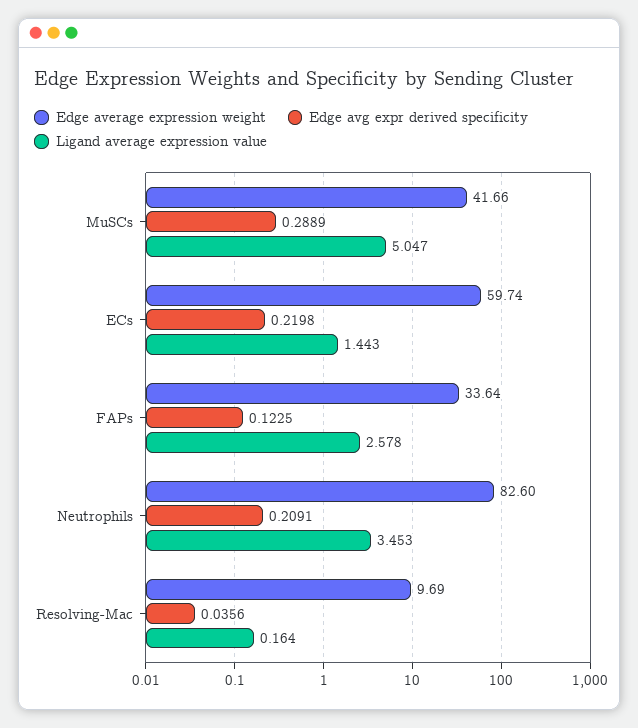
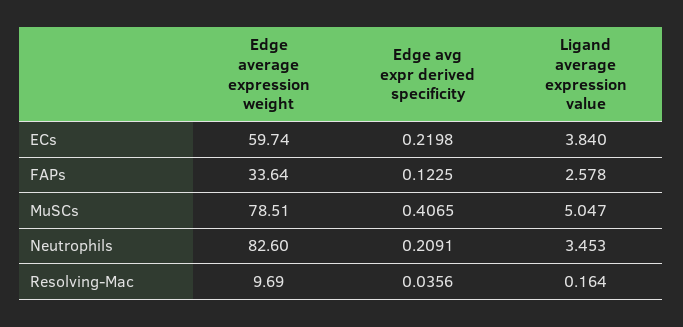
Edge average expression weight, MuSCs: 41.66 -> 78.51
Edge avg expr derived specificity, MuSCs: 0.2889 -> 0.4065
Ligand average expression value, ECs: 1.443 -> 3.84

